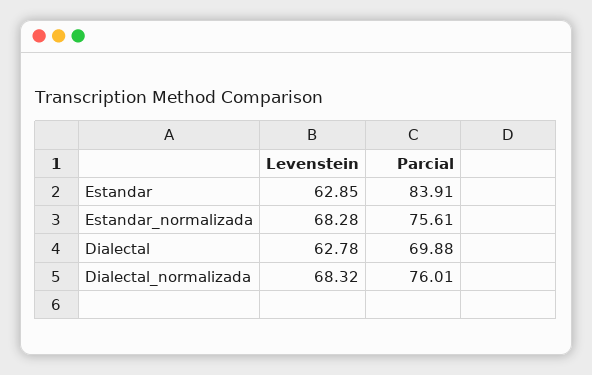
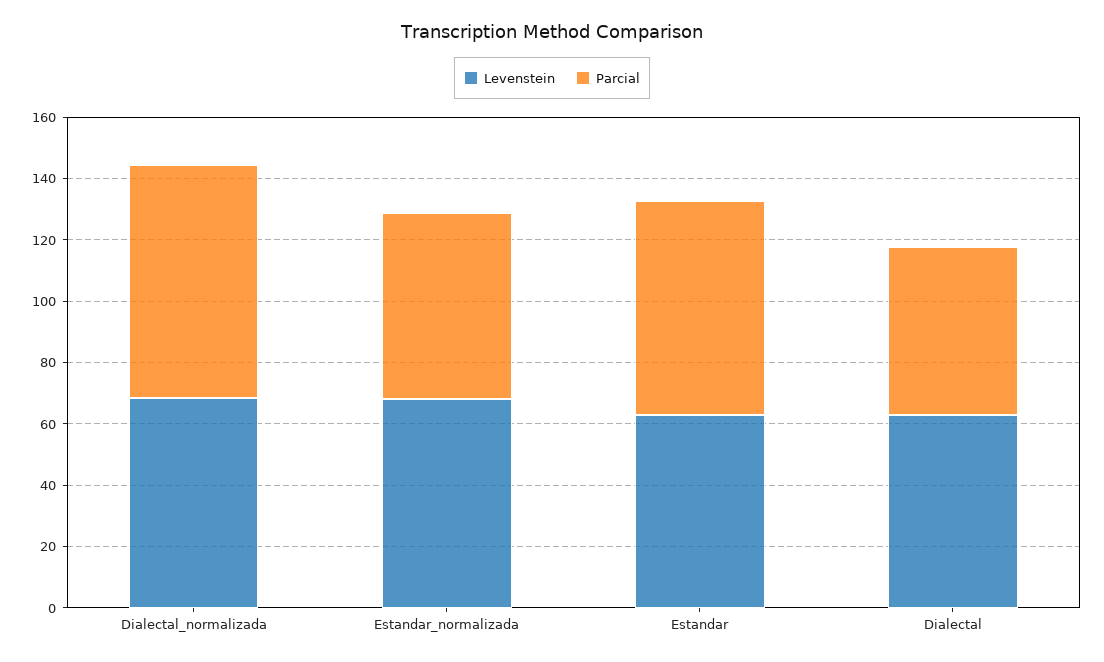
Parcial, Estandar: 83.91 -> 70
Parcial, Estandar_normalizada: 75.61 -> 60
Parcial, Dialectal: 69.88 -> 55

